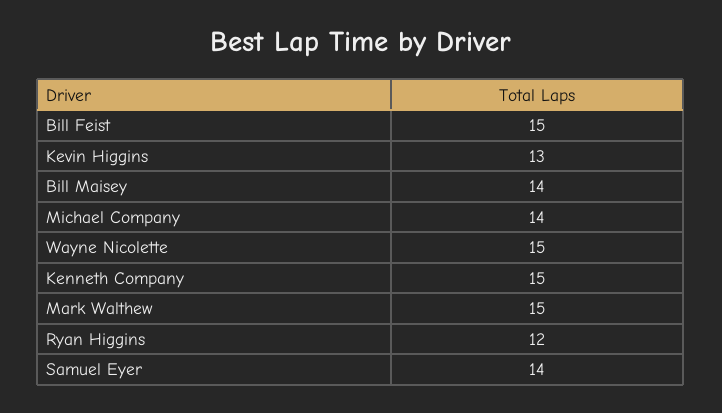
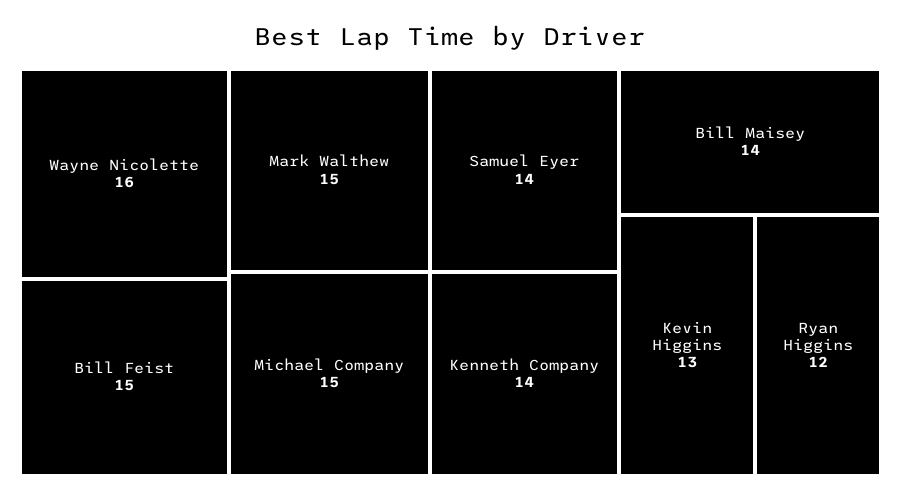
Michael Company: 14 -> 15
Wayne Nicolette: 15 -> 16
Kenneth Company: 15 -> 14

